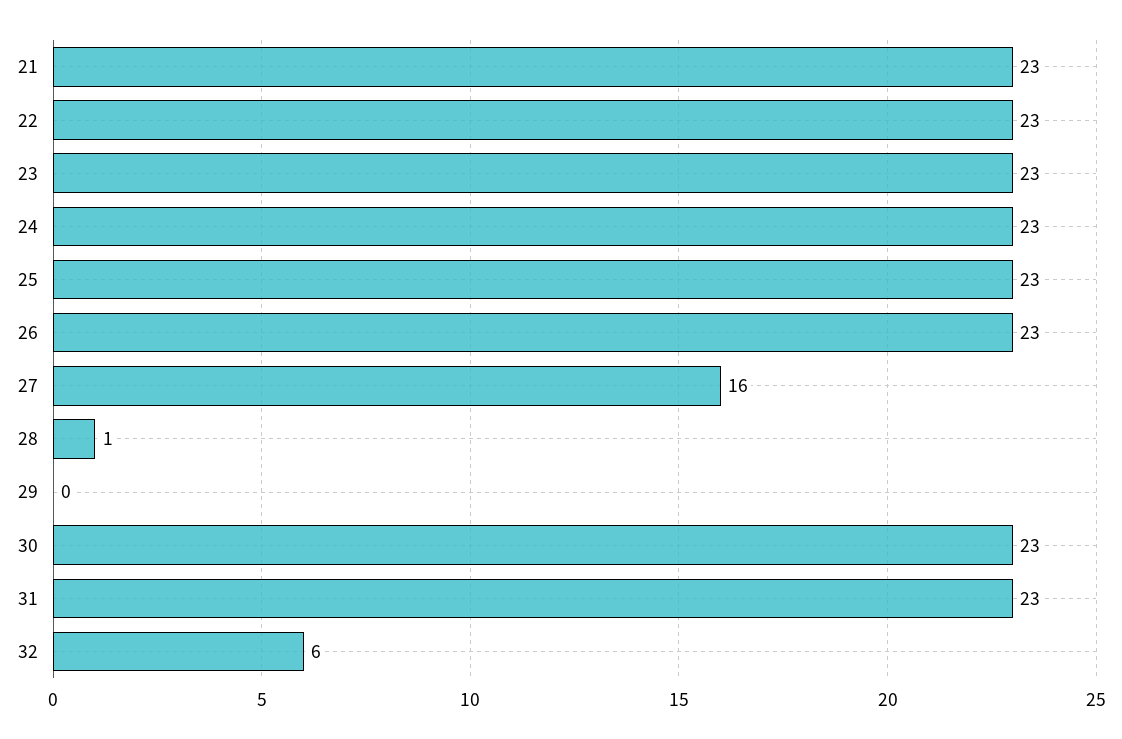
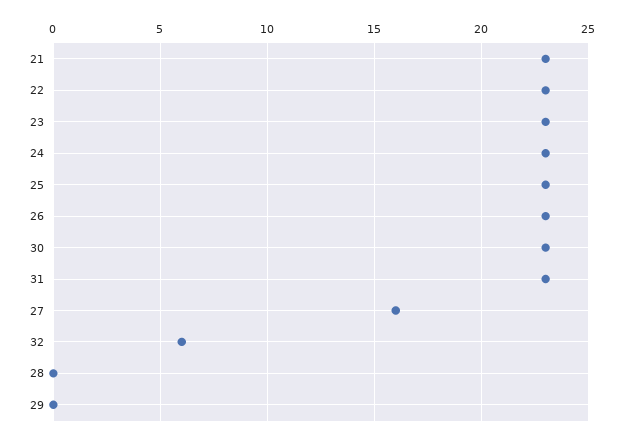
28: 1 -> 0

